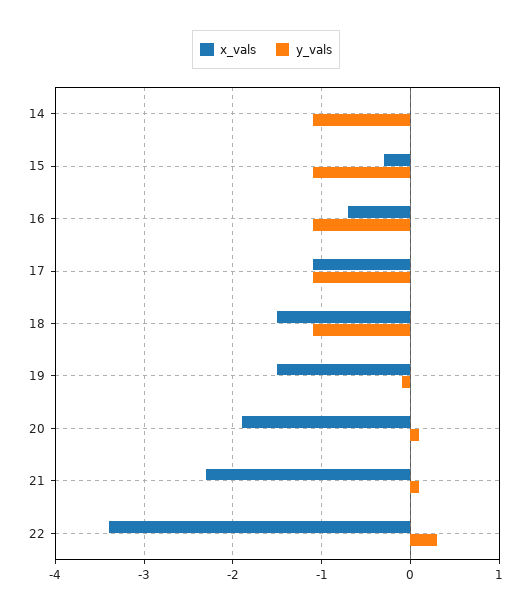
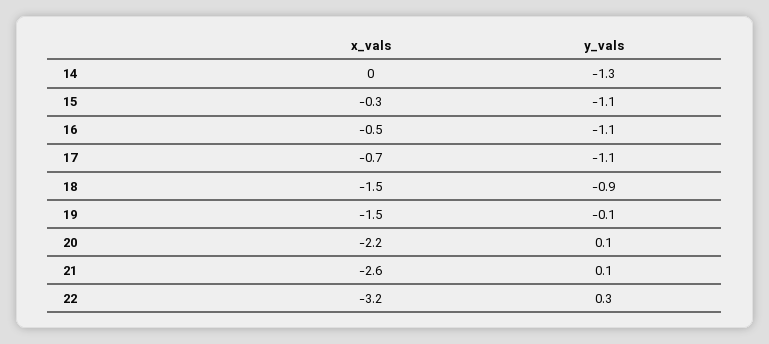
y_vals, 14: -1.1 -> -1.3
x_vals, 16: -0.7 -> -0.5
x_vals, 17: -1.1 -> -0.7
y_vals, 18: -1.1 -> -0.9
x_vals, 20: -1.9 -> -2.2
x_vals, 21: -2.3 -> -2.6
x_vals, 22: -3.4 -> -3.2

